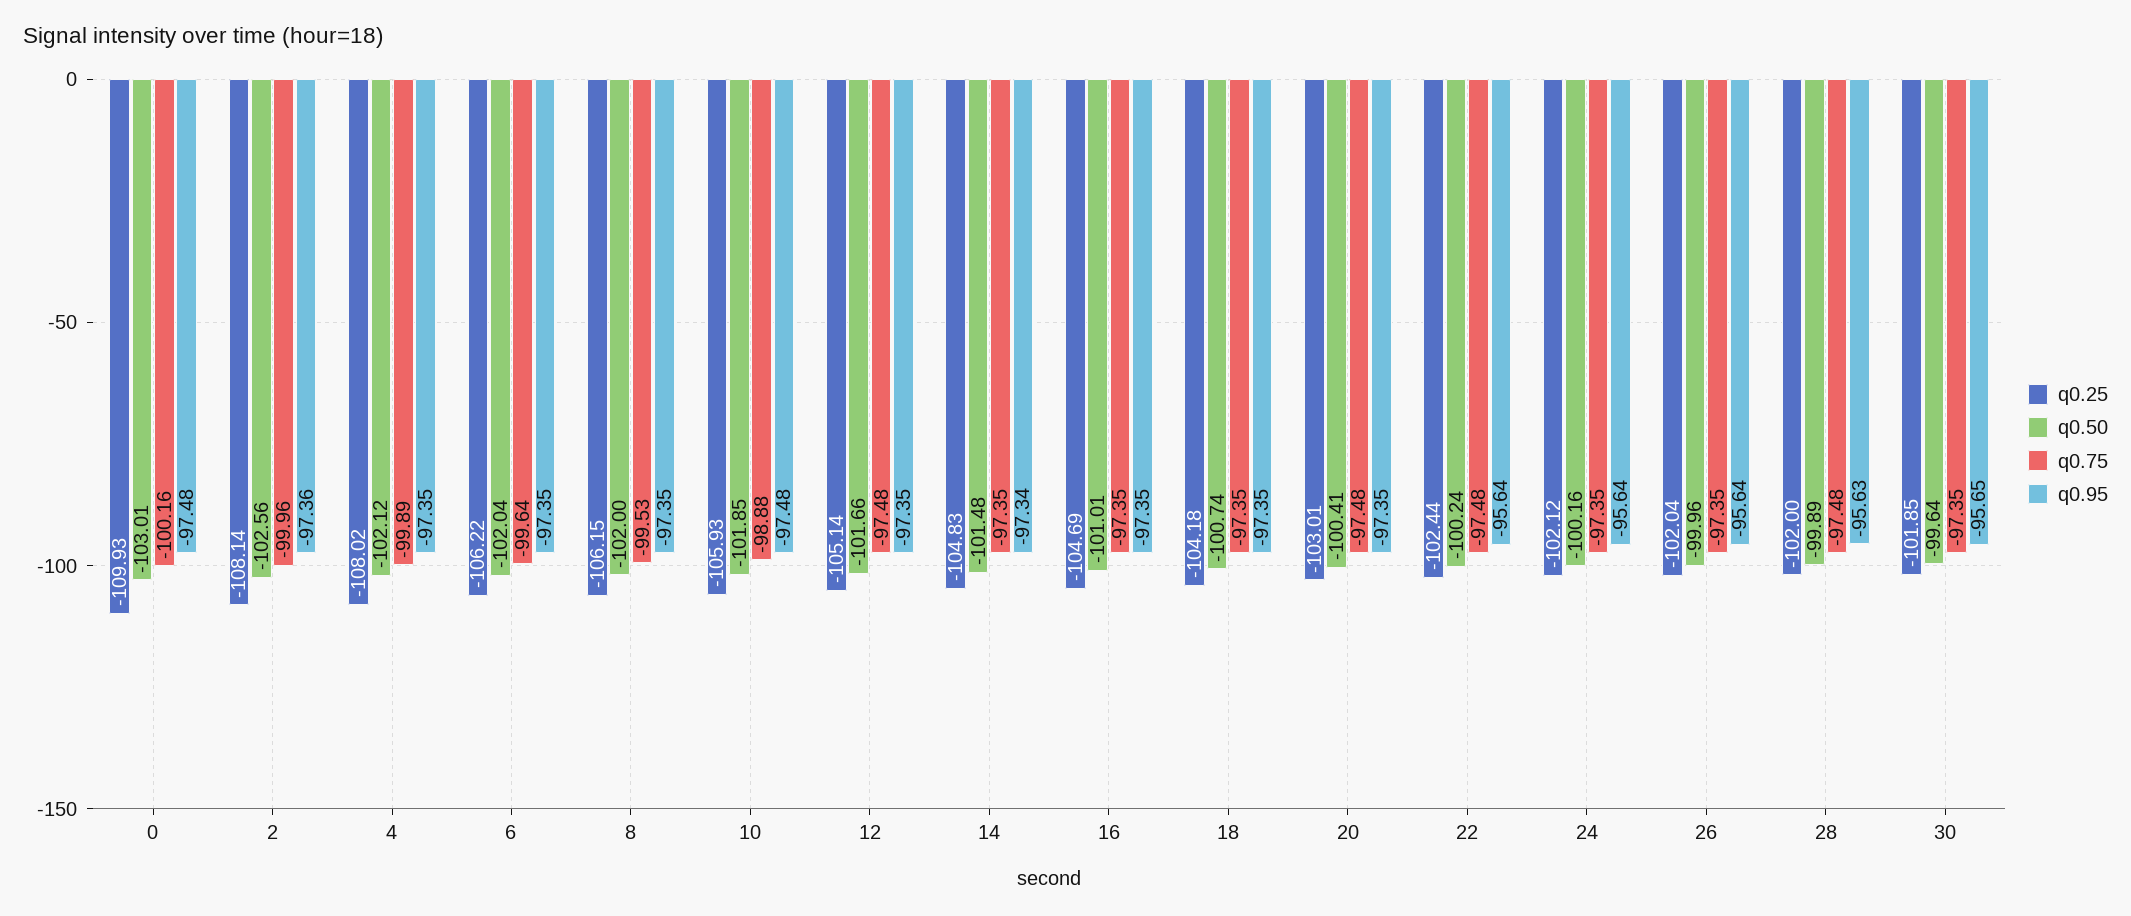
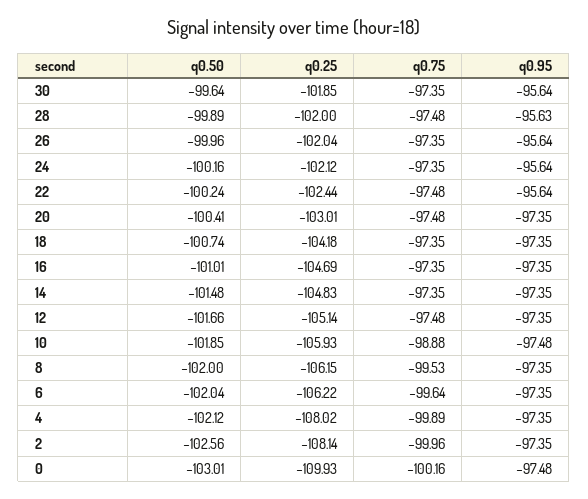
q0.95, 2: -97.36 -> -97.35
q0.95, 14: -97.34 -> -97.35
q0.95, 30: -95.65 -> -95.64

